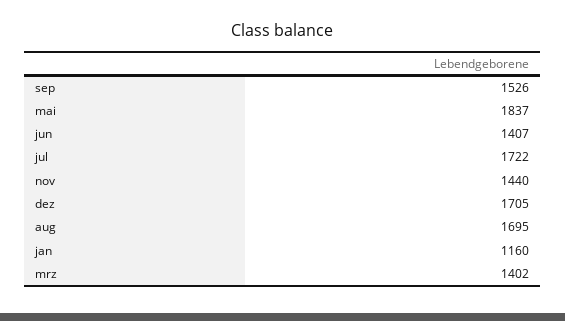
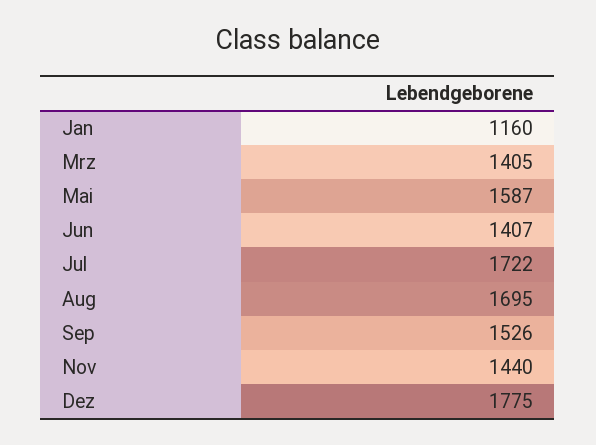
mai: 1837 -> 1587
dez: 1705 -> 1775
mrz: 1402 -> 1405

